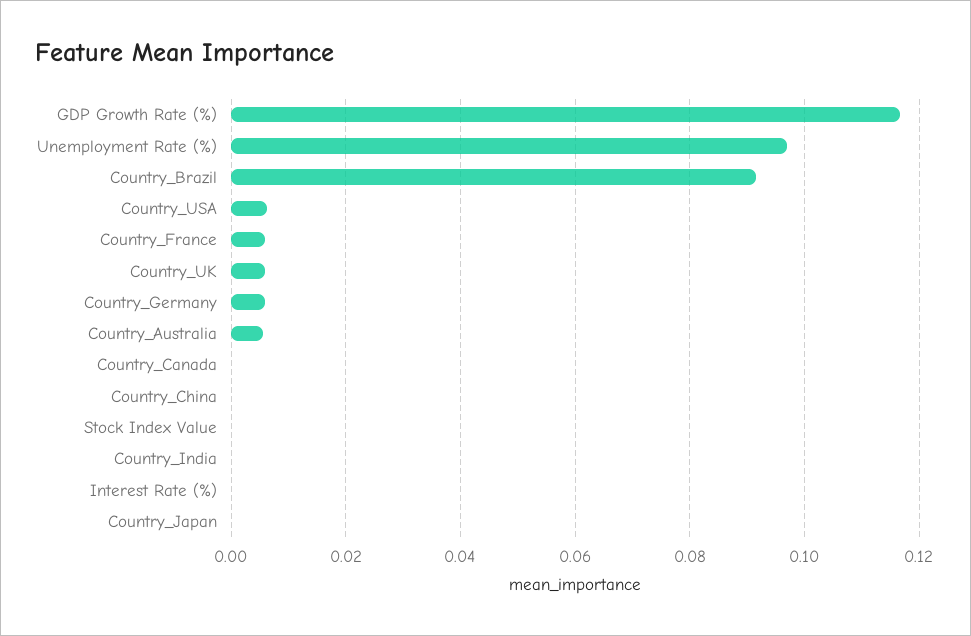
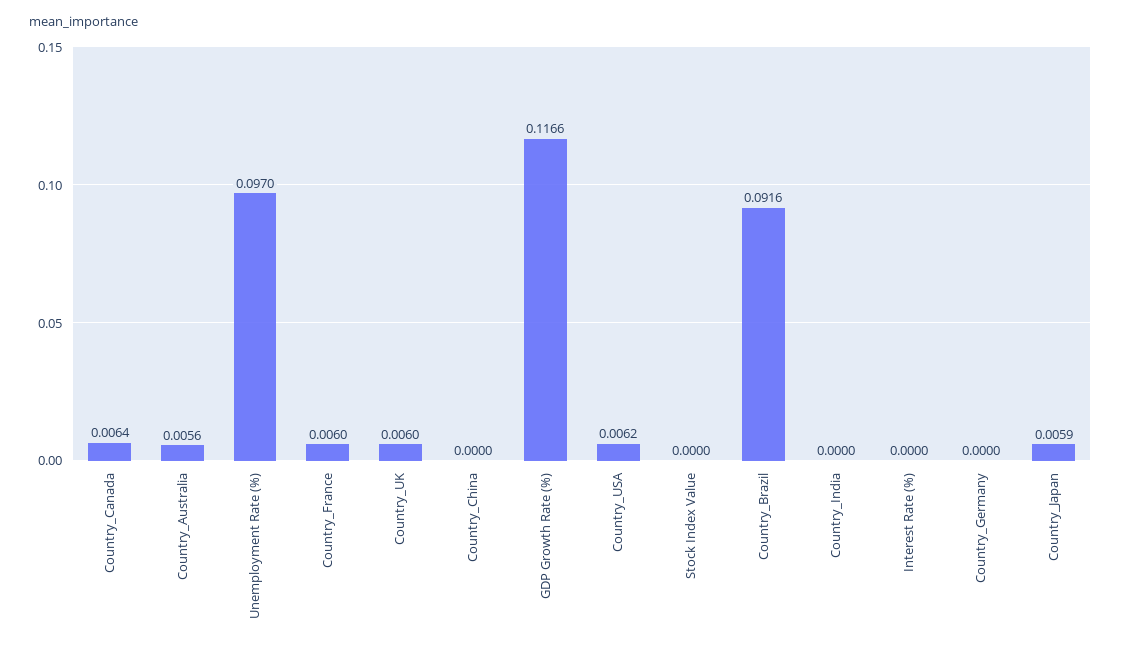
Country_Germany: 0.006 -> 0
Country_Canada: 0 -> 0.0064
Country_Japan: 0 -> 0.0059

